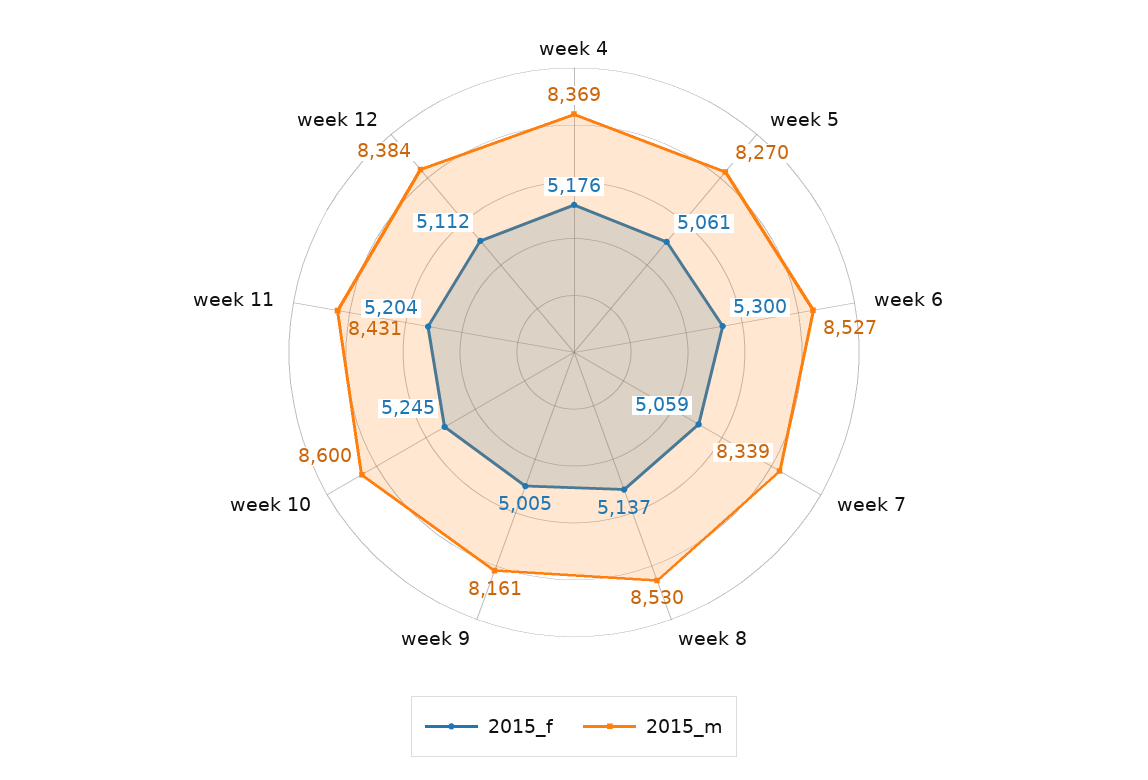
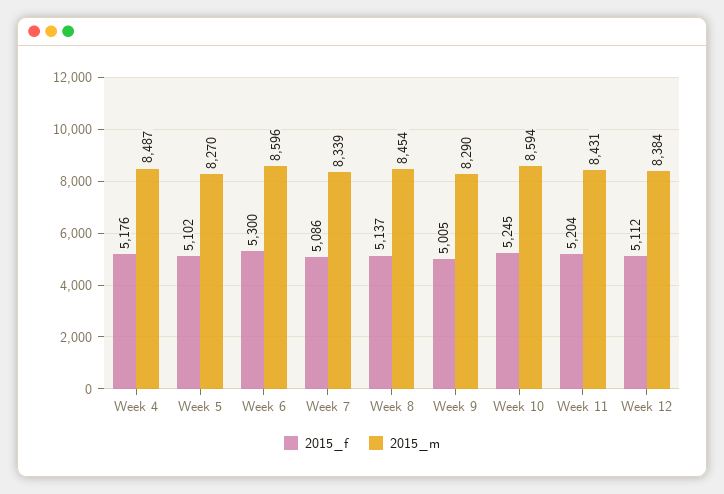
2015_m, week 4: 8369 -> 8487
2015_f, week 5: 5061 -> 5102
2015_m, week 6: 8527 -> 8596
2015_f, week 7: 5059 -> 5086
2015_m, week 8: 8530 -> 8454
2015_m, week 9: 8161 -> 8290
2015_m, week 10: 8600 -> 8594

